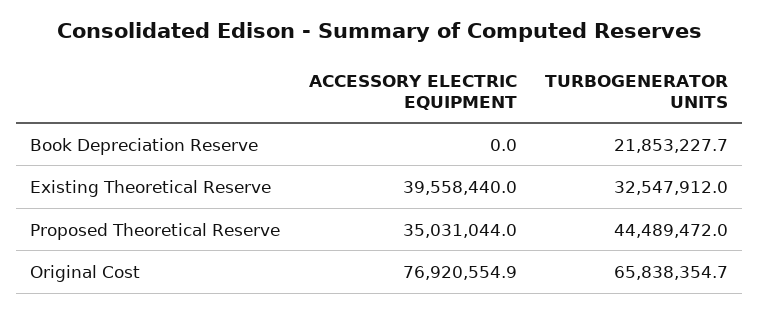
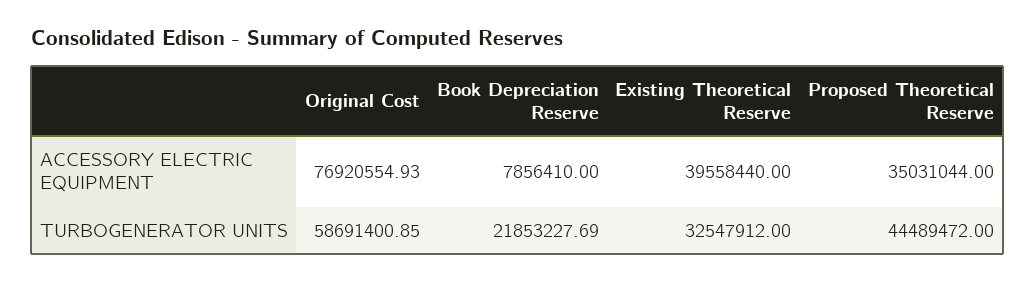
ACCESSORY ELECTRIC EQUIPMENT, Book Depreciation Reserve: 0 -> 7856410
TURBOGENERATOR UNITS, Original Cost: 65838354.7 -> 58691400.85

